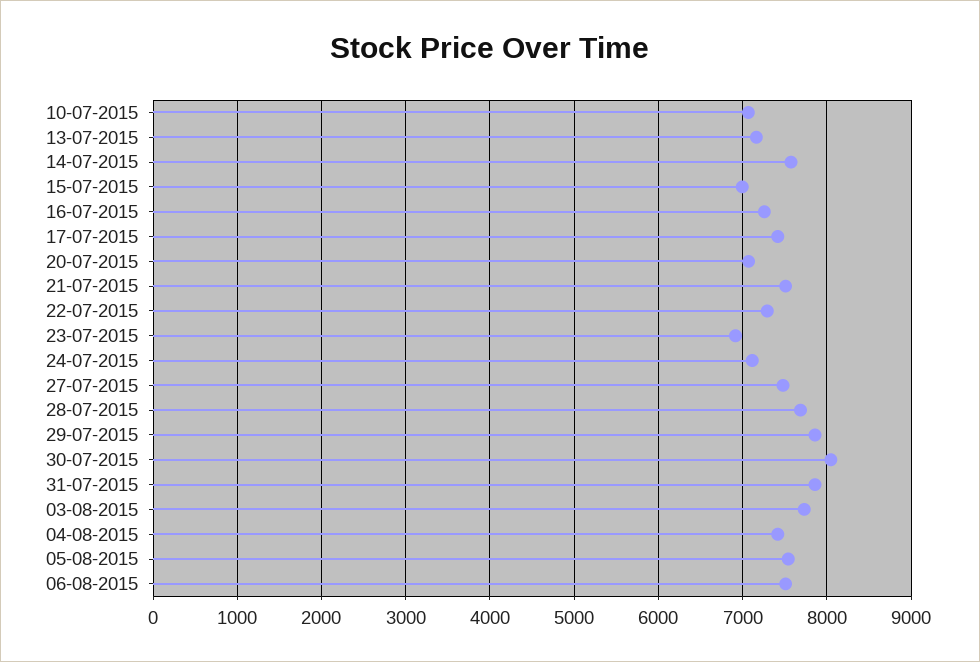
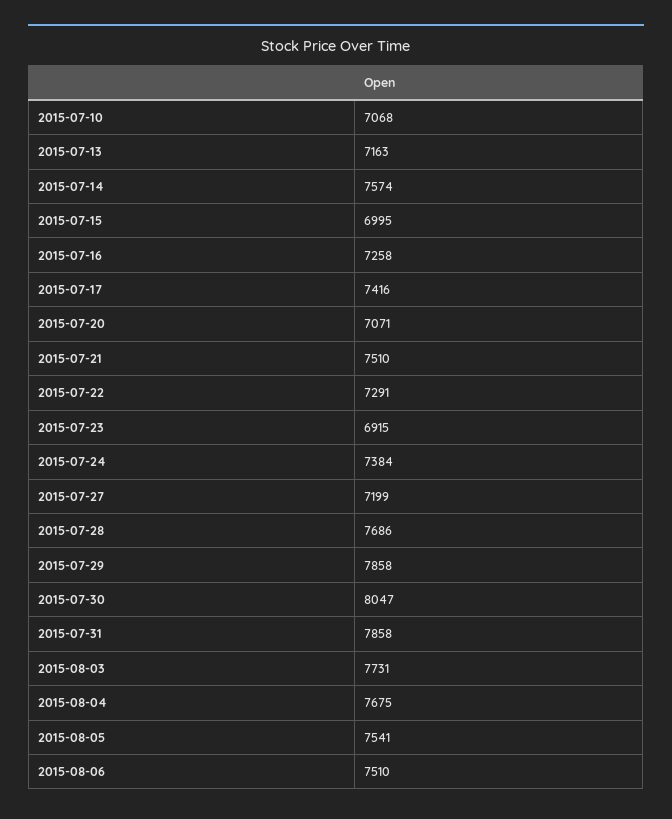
24-07-2015: 7100 -> 7384
27-07-2015: 7500 -> 7199
04-08-2015: 7400 -> 7675

